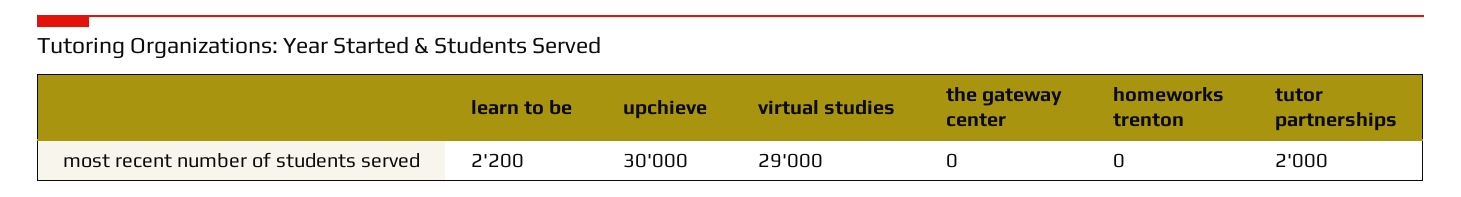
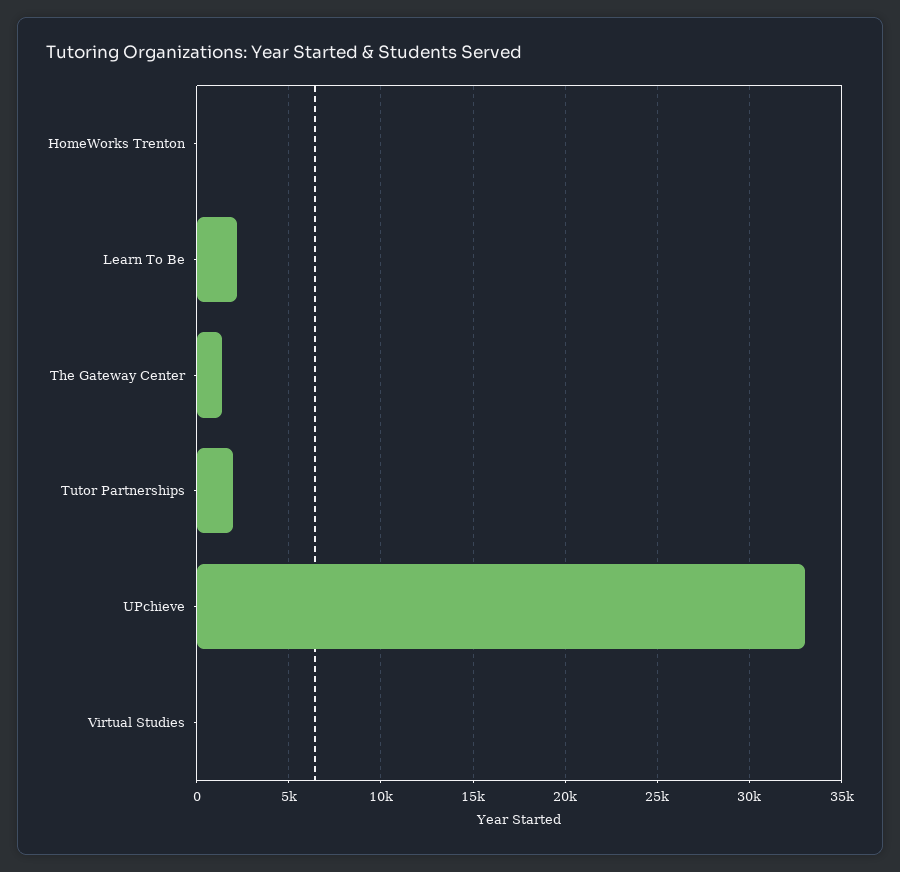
upchieve: 30000 -> 33000
virtual studies: 29000 -> 0
the gateway center: 0 -> 1500

